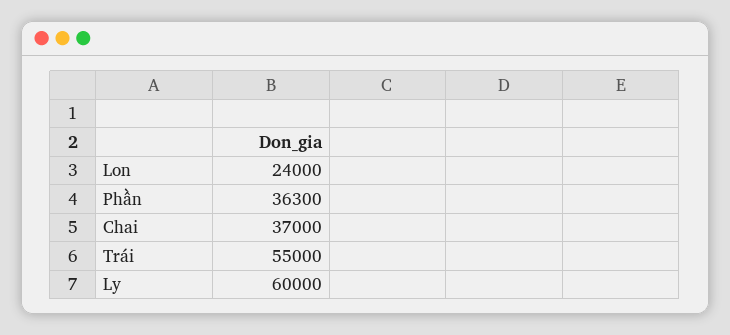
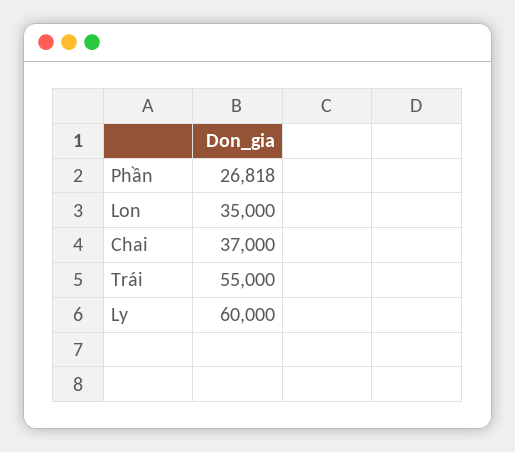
Lon: 24000 -> 35000
Phần: 36300 -> 26818

